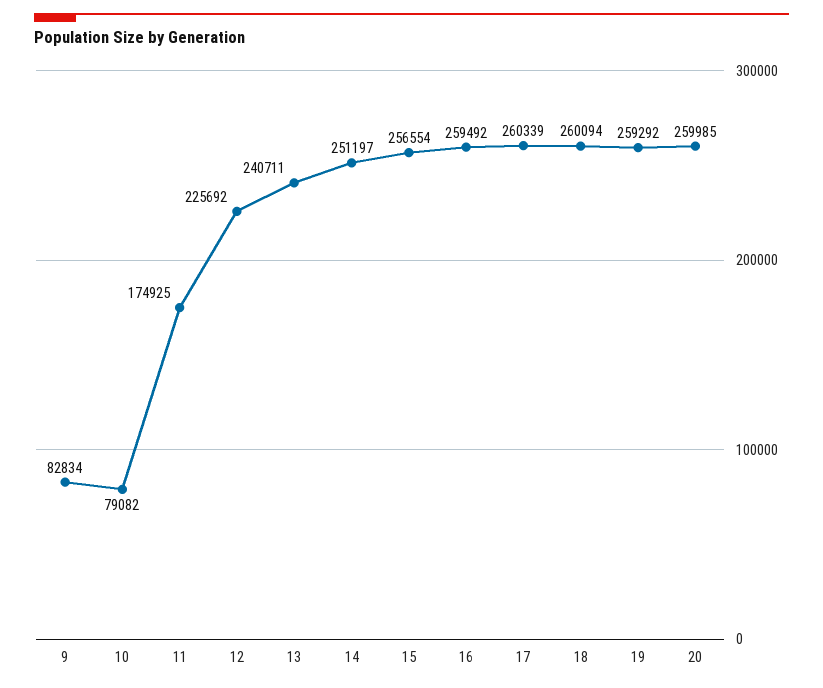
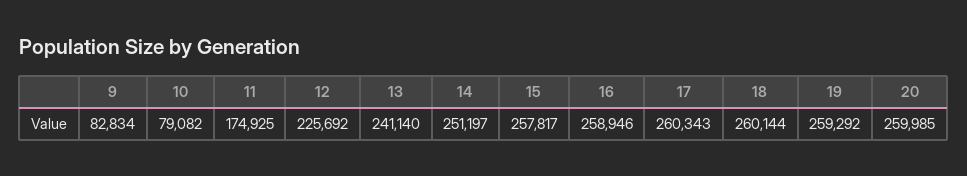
13: 240711 -> 241140
15: 256554 -> 257817
16: 259492 -> 258946
17: 260339 -> 260343
18: 260094 -> 260144

